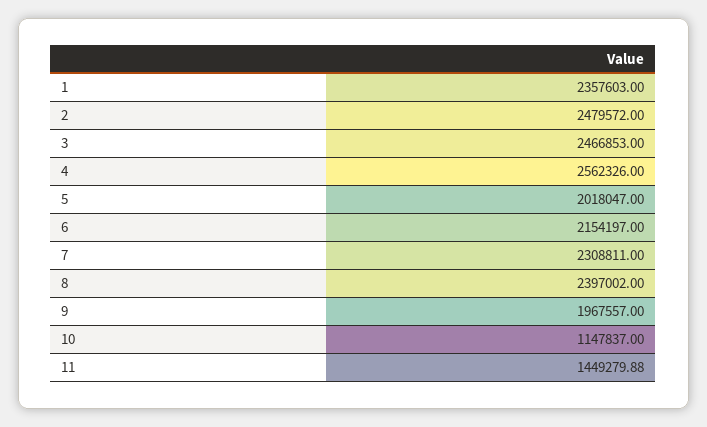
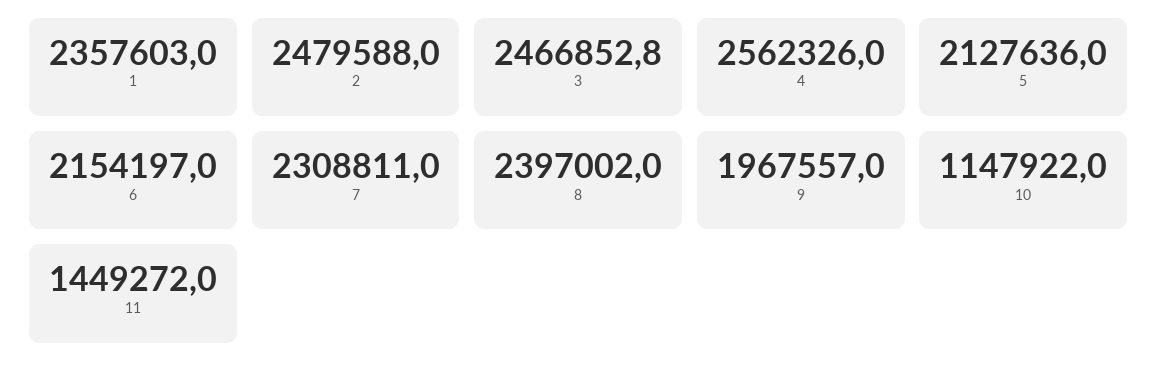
2: 2479572 -> 2479588
3: 2466853 -> 2466852.8
5: 2018047 -> 2127636
10: 1147837 -> 1147922
11: 1449279.88 -> 1449272

